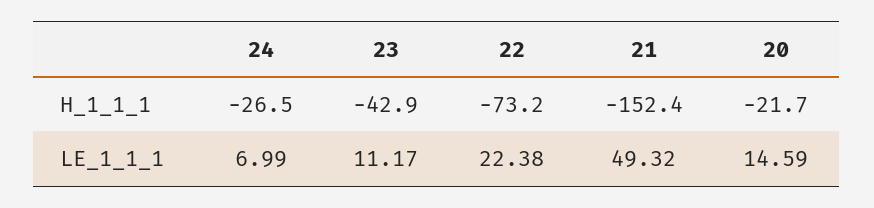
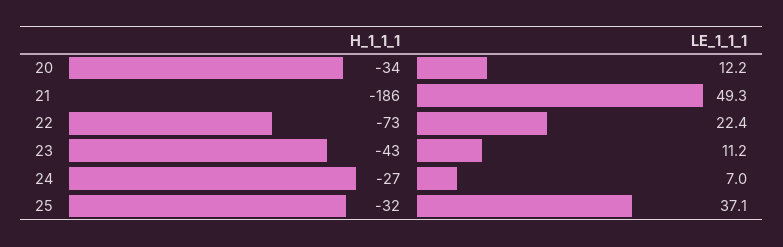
21, H_1_1_1: -152.4 -> -186
20, H_1_1_1: -21.7 -> -34
20, LE_1_1_1: 14.59 -> 12.2
25, H_1_1_1: none -> -32
25, LE_1_1_1: none -> 37.1

